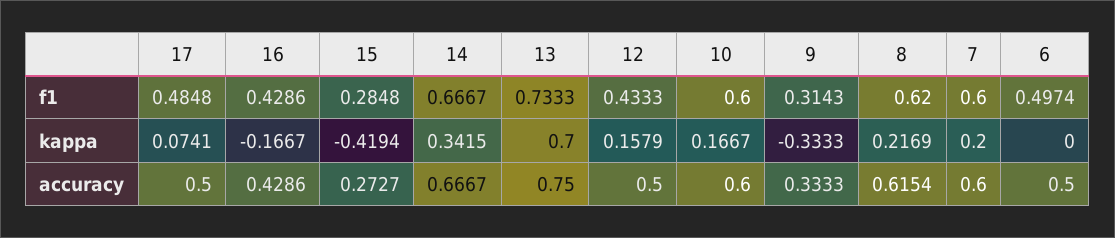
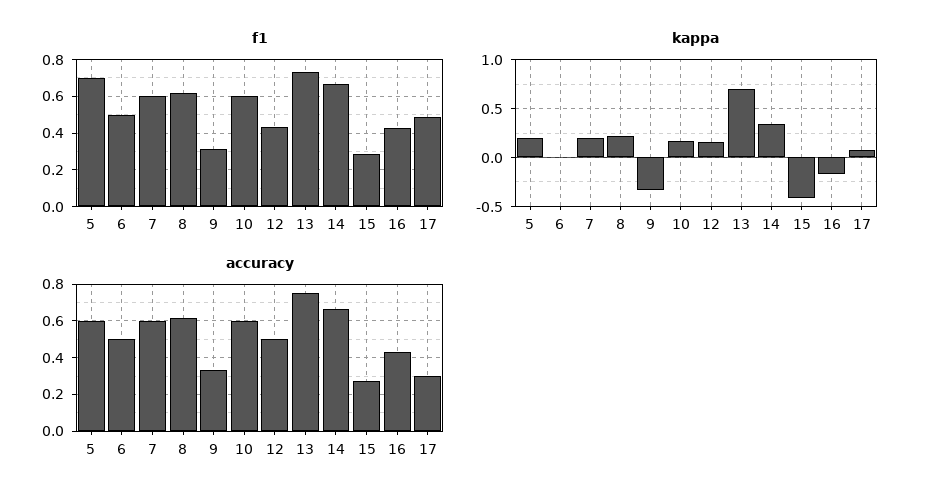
accuracy, 17: 0.5 -> 0.3
f1, 5: none -> 0.7
kappa, 5: none -> 0.2
accuracy, 5: none -> 0.6

